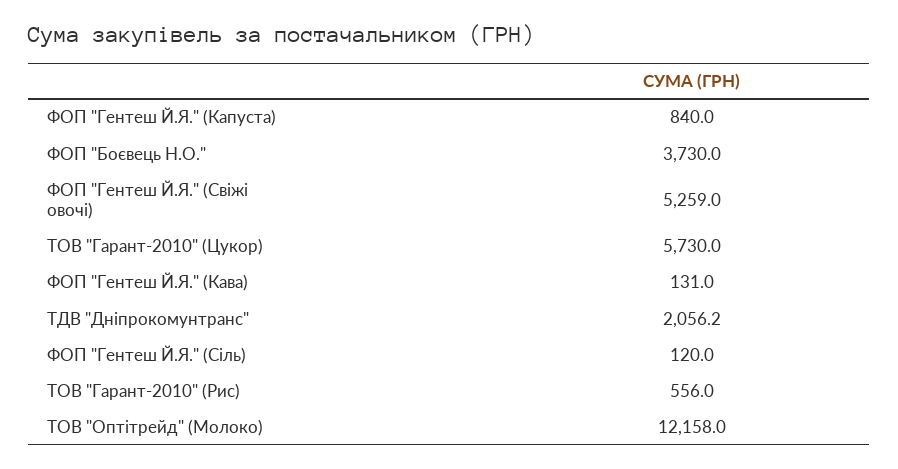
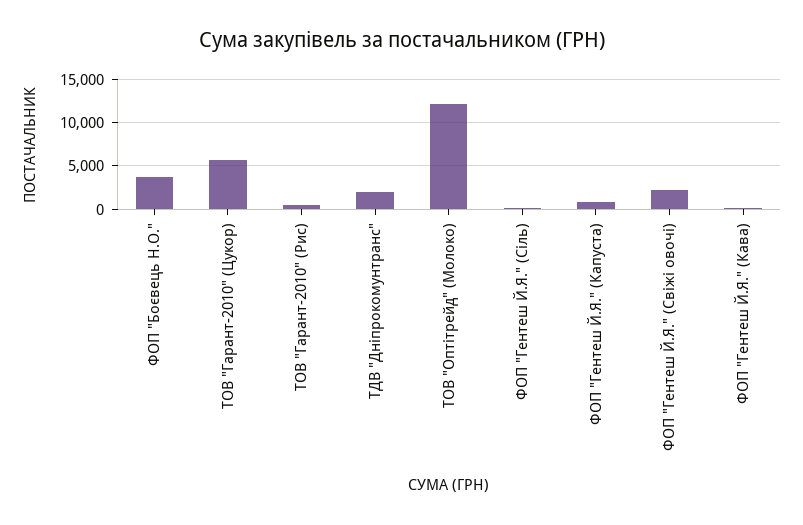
ФОП "Гентеш Й.Я." (Свіжі овочі): 5259 -> 2000

